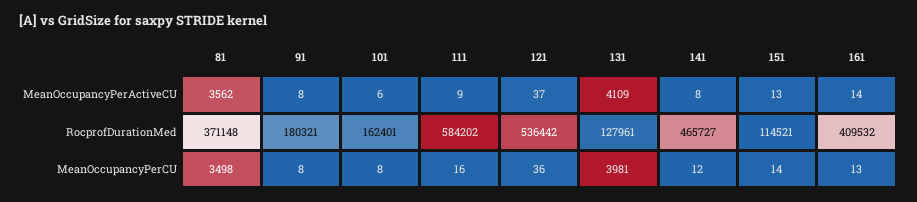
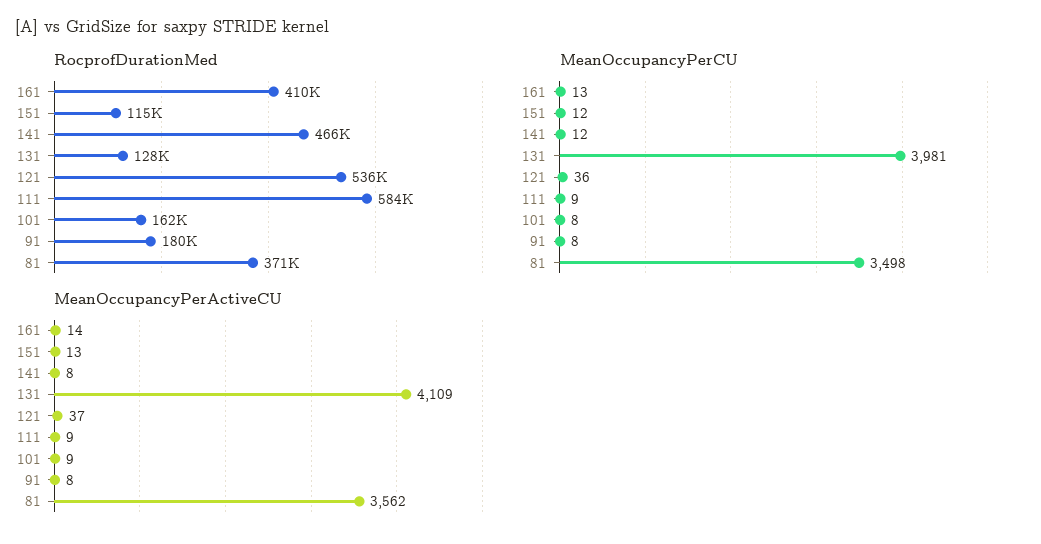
MeanOccupancyPerActiveCU, 101: 6 -> 9
MeanOccupancyPerCU, 111: 16 -> 9
MeanOccupancyPerCU, 151: 14 -> 12

